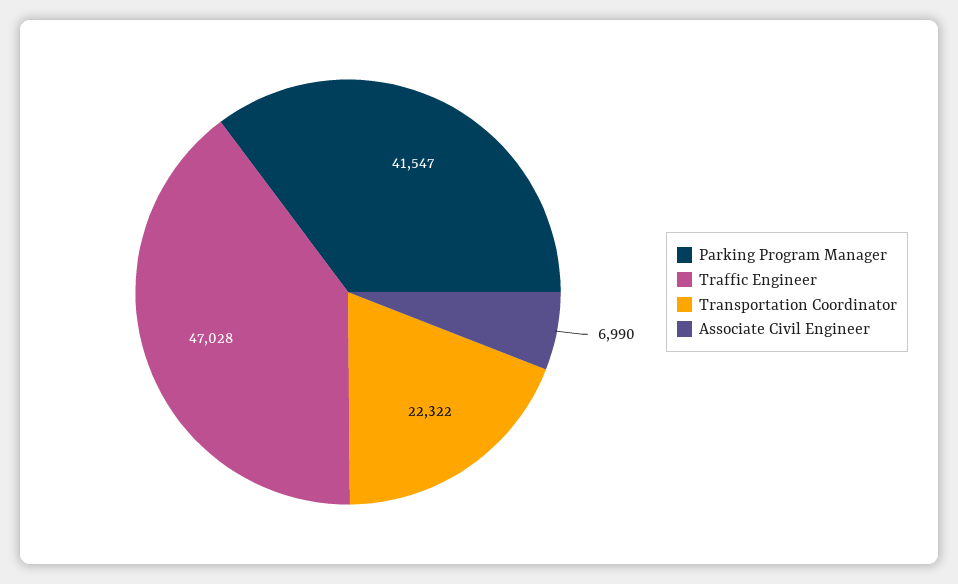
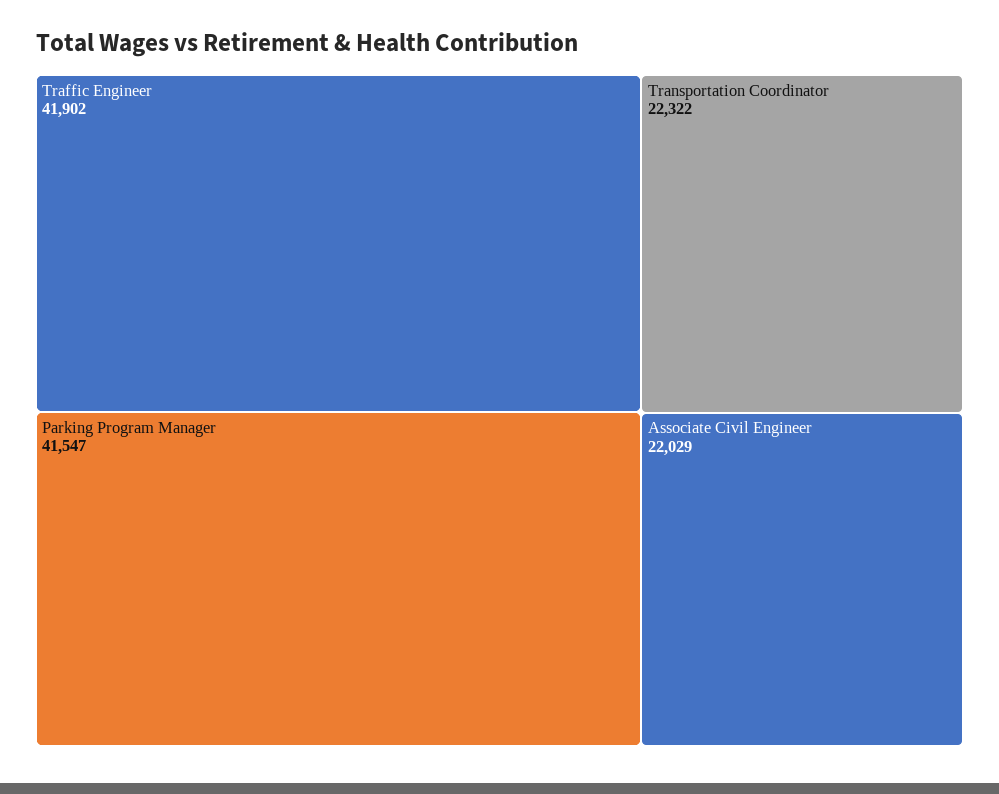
Traffic Engineer: 47028 -> 41902
Associate Civil Engineer: 6990 -> 22029

